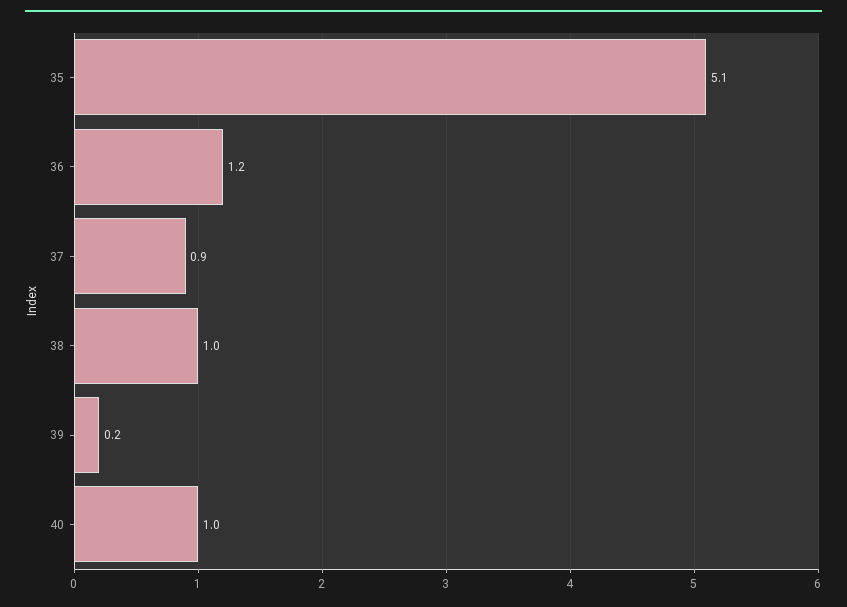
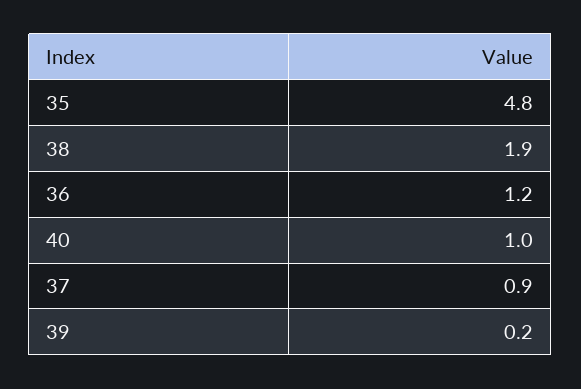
35: 5.1 -> 4.8
38: 1 -> 1.9

